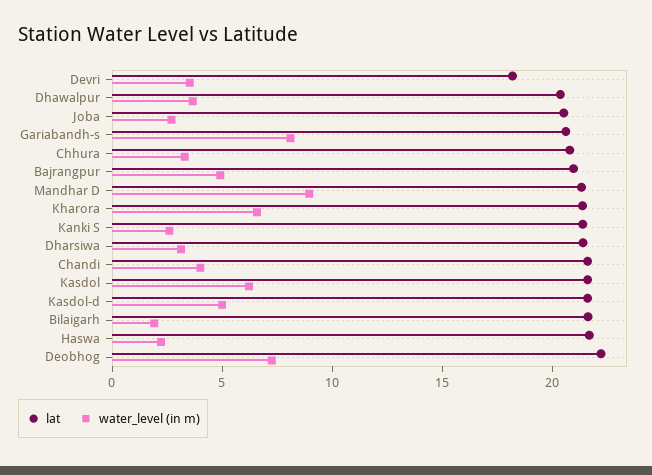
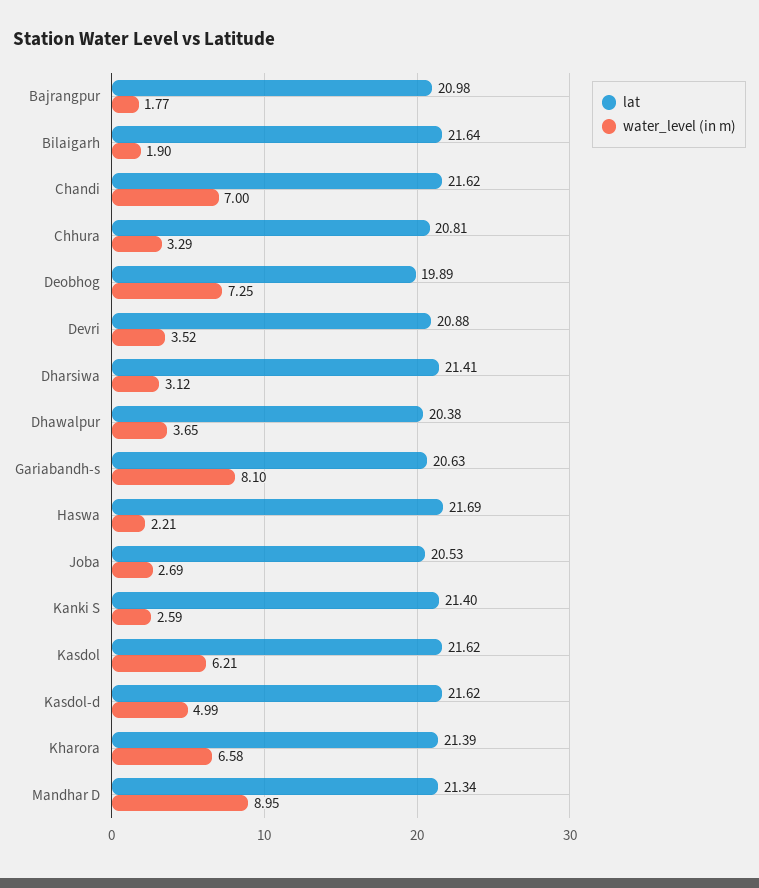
lat, Devri: 18 -> 20.88
water_level (in m), Bajrangpur: 5 -> 1.77
water_level (in m), Chandi: 4 -> 7
lat, Deobhog: 22 -> 19.89

